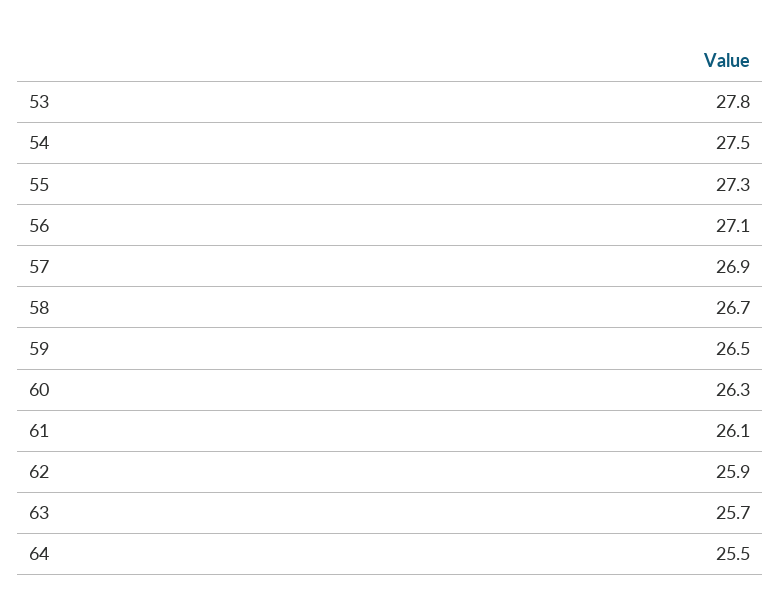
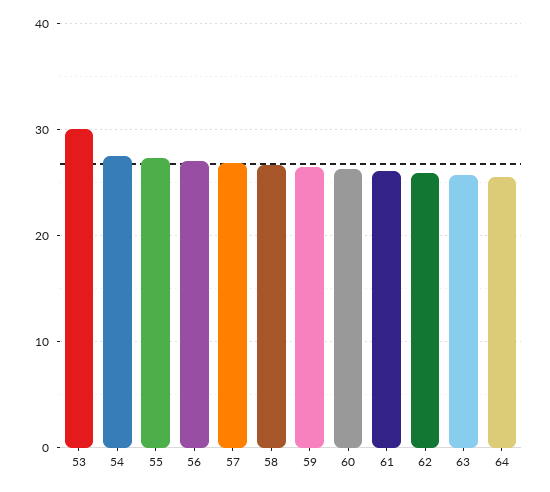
53: 27.8 -> 30

